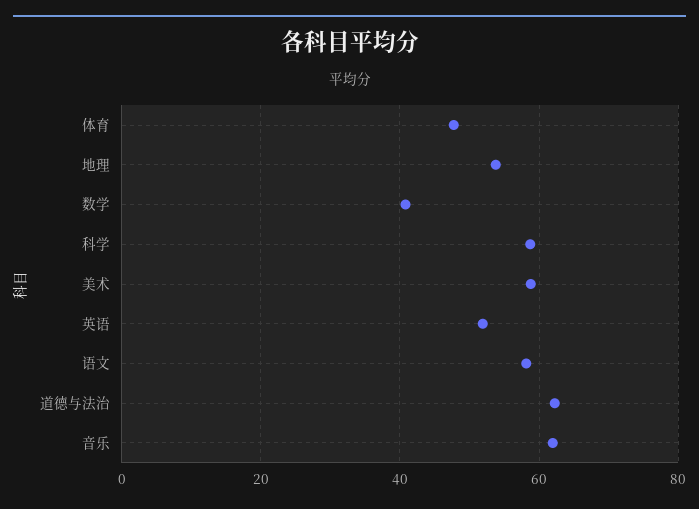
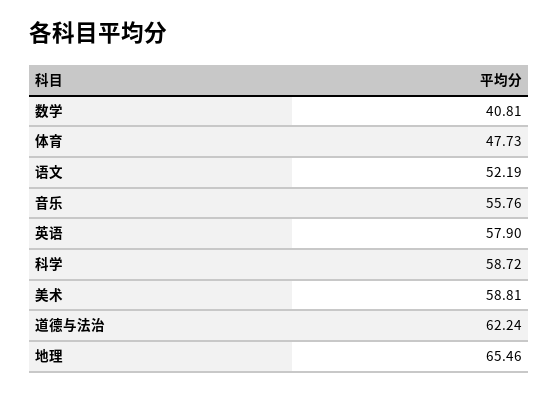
地理: 54 -> 65.46
英语: 52 -> 57.9
语文: 58 -> 52.19
音乐: 62 -> 55.76

